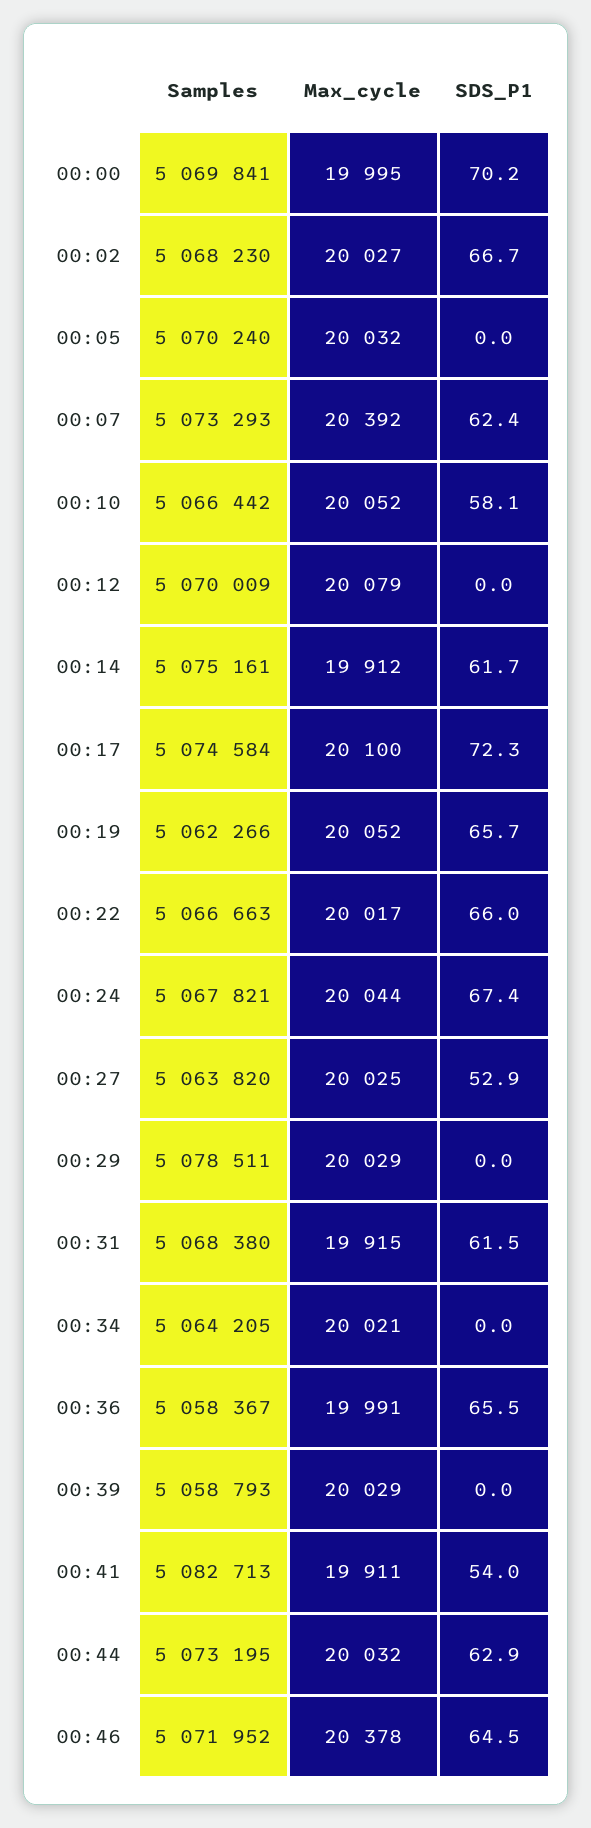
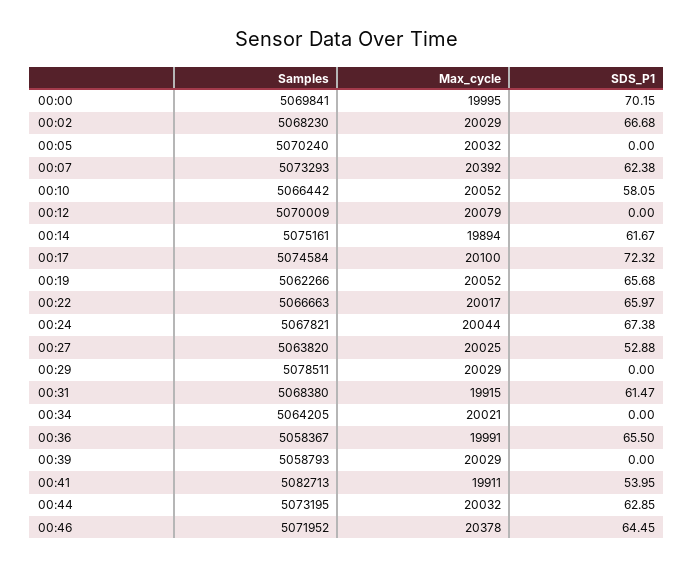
Max_cycle, 00:02: 20027 -> 20029
Max_cycle, 00:14: 19912 -> 19894

